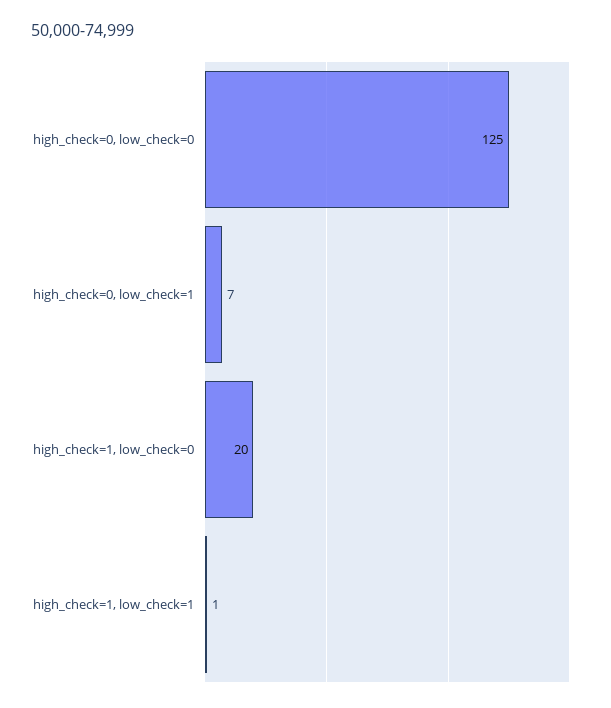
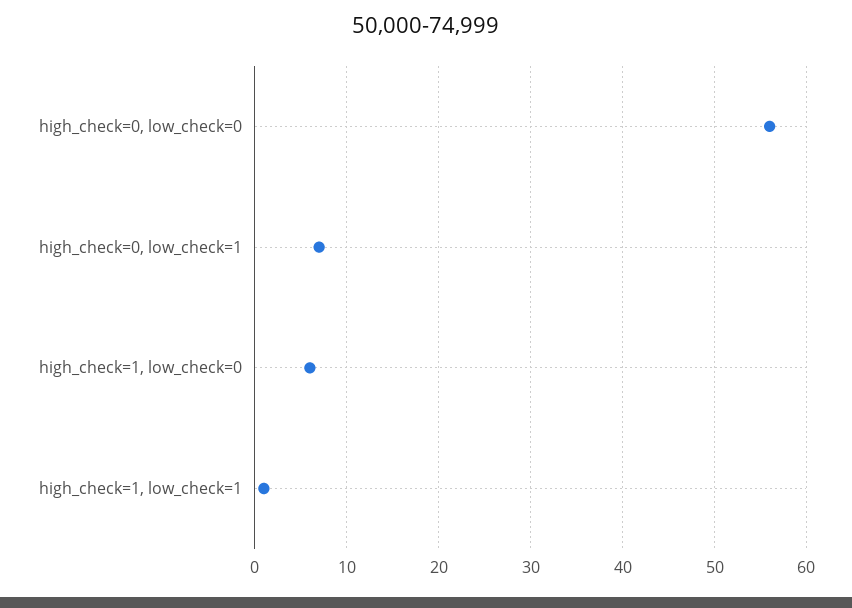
high_check=0, low_check=0: 125 -> 56
high_check=1, low_check=0: 20 -> 6

